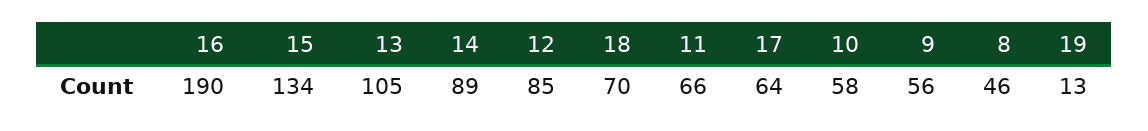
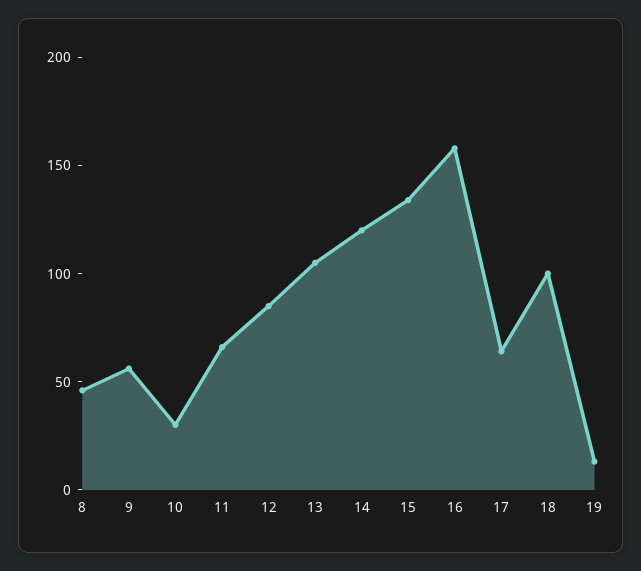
16: 190 -> 160
14: 89 -> 120
18: 70 -> 100
10: 58 -> 30

